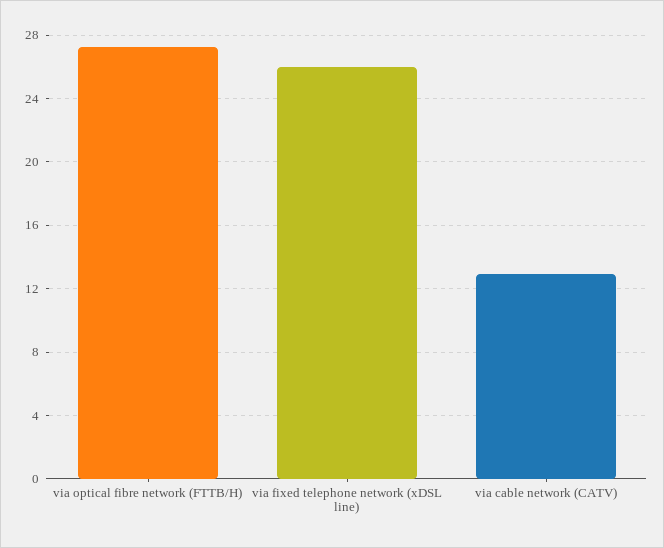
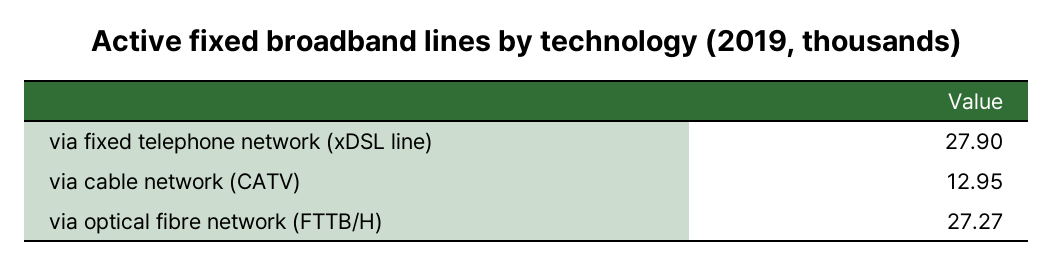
via fixed telephone network (xDSL line): 26 -> 27.9

